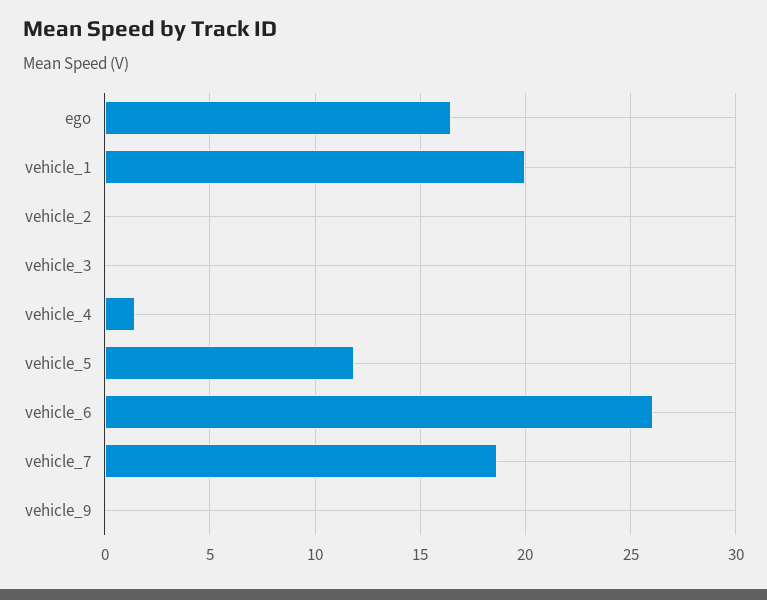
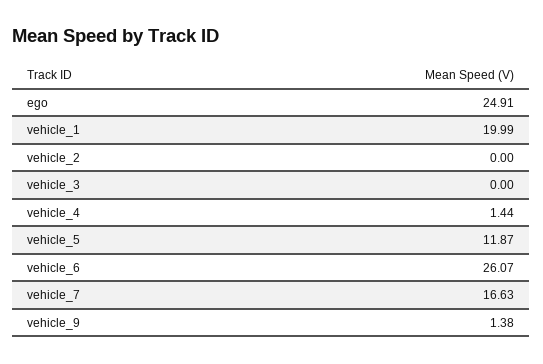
ego: 16.5 -> 24.91
vehicle_7: 18.5 -> 16.63
vehicle_9: 0 -> 1.38

